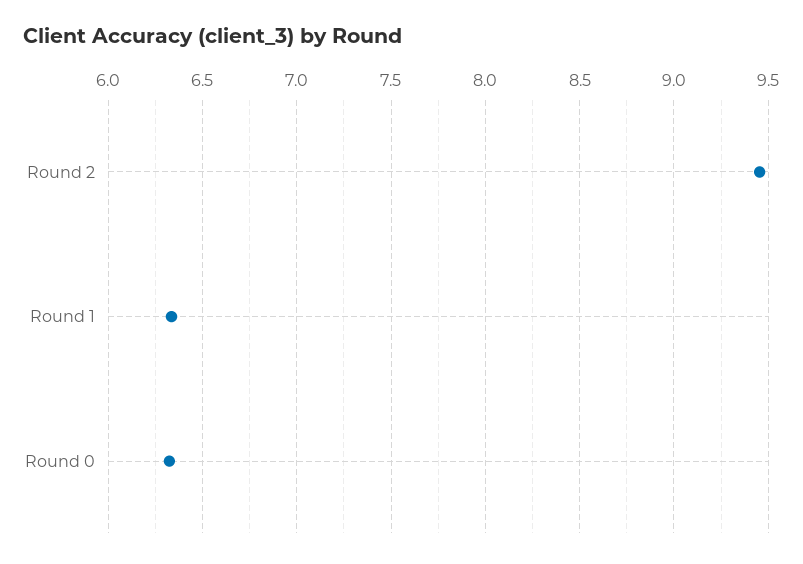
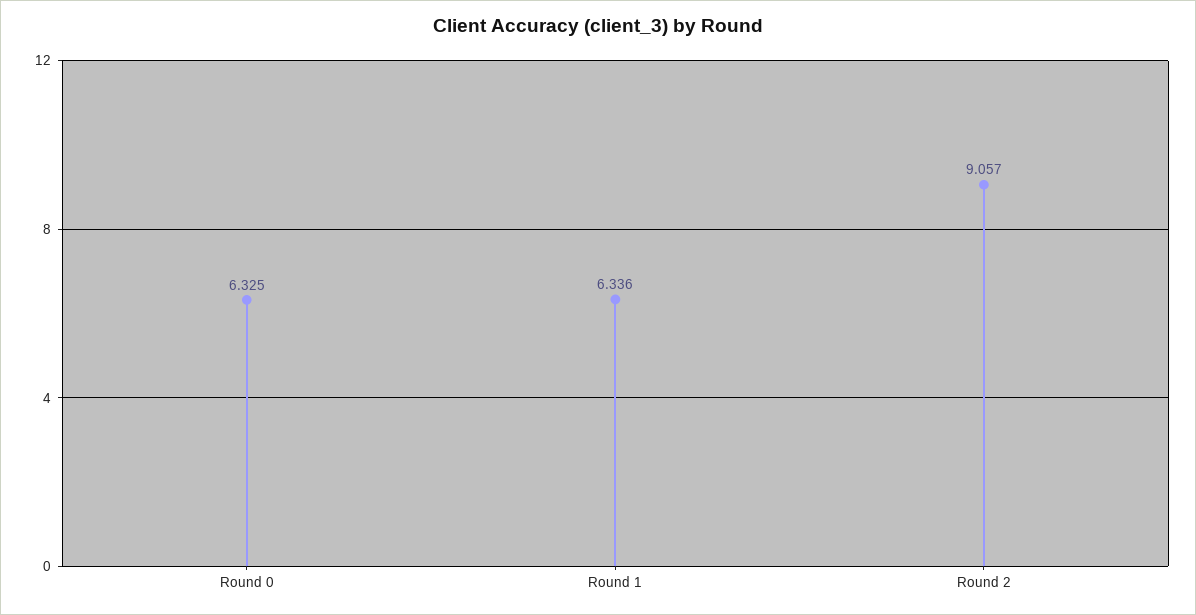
Round 2: 9.45 -> 9.057

